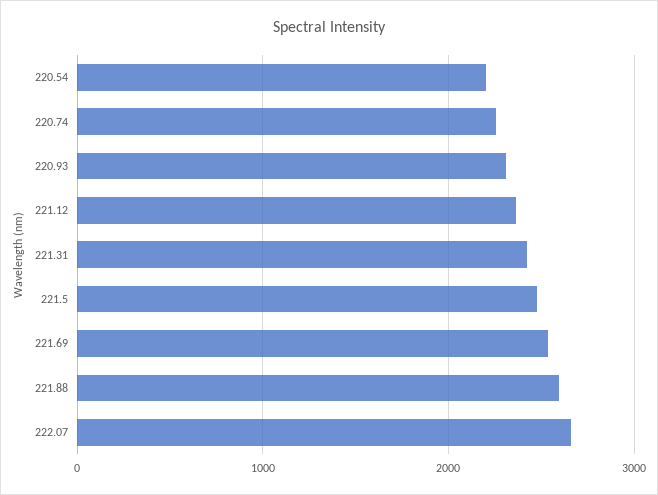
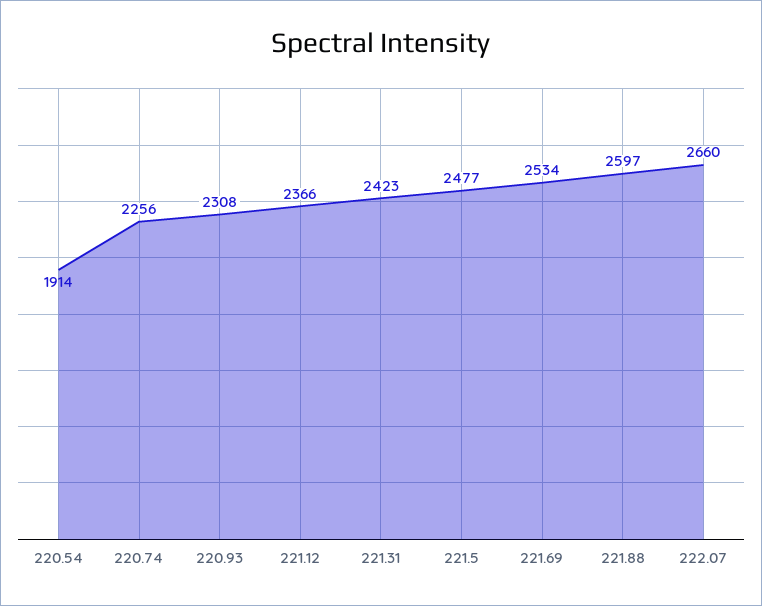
220.54: 2200 -> 1914

